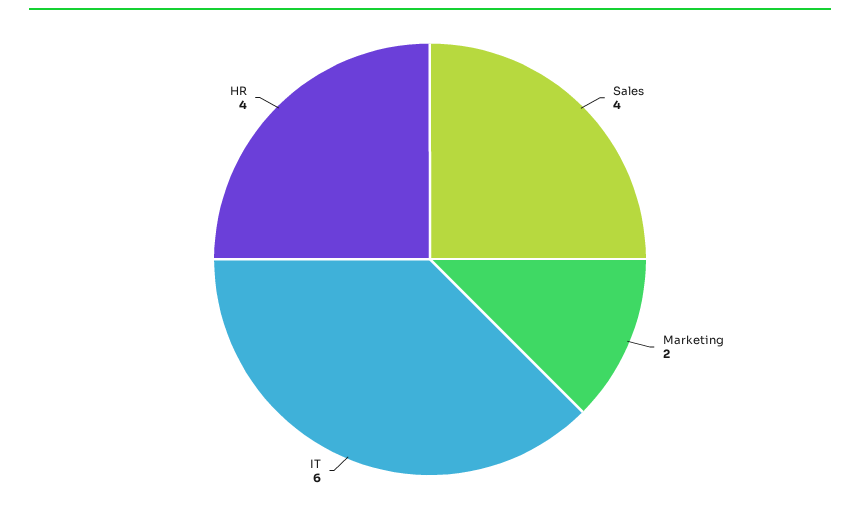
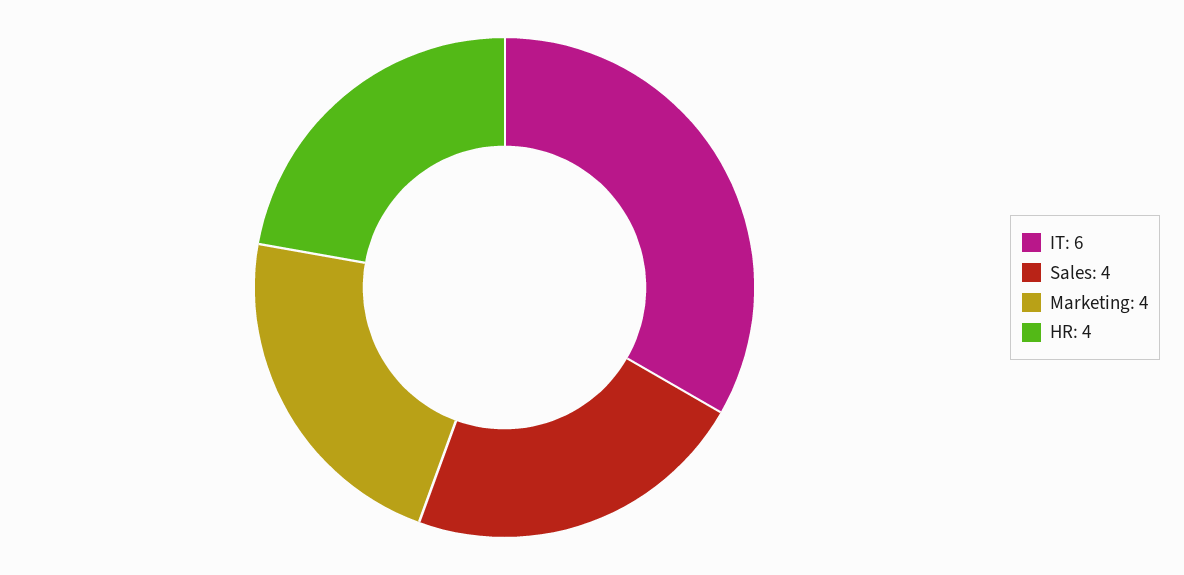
Marketing: 2 -> 4

